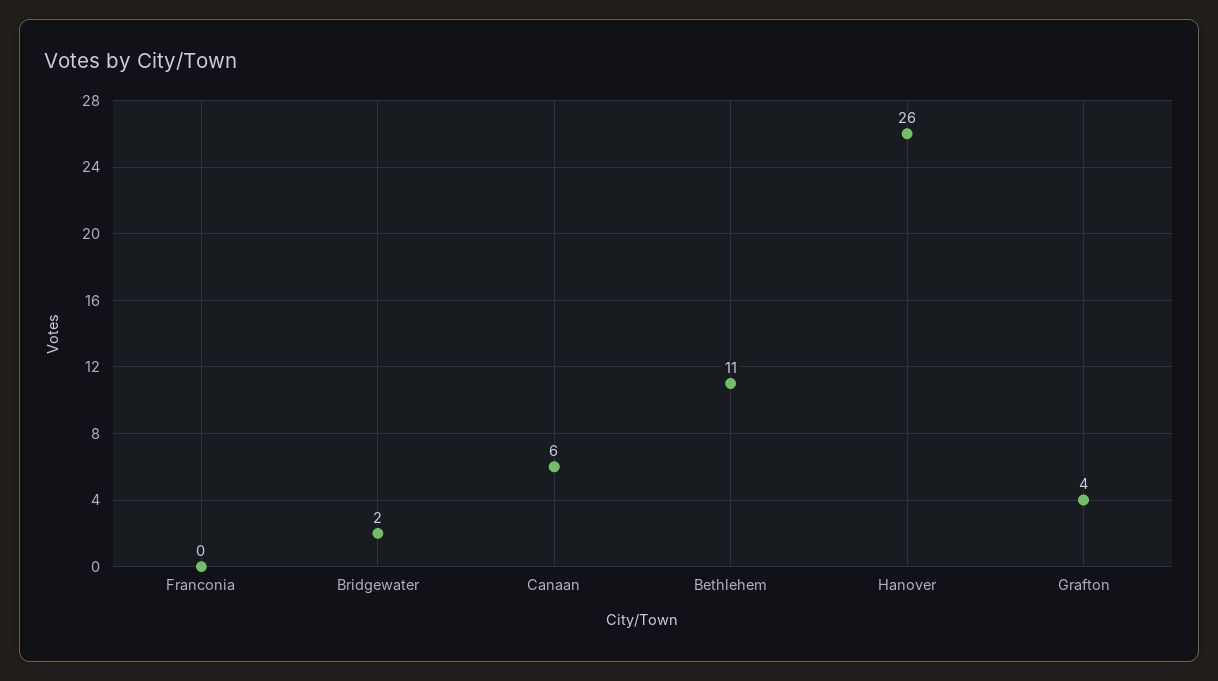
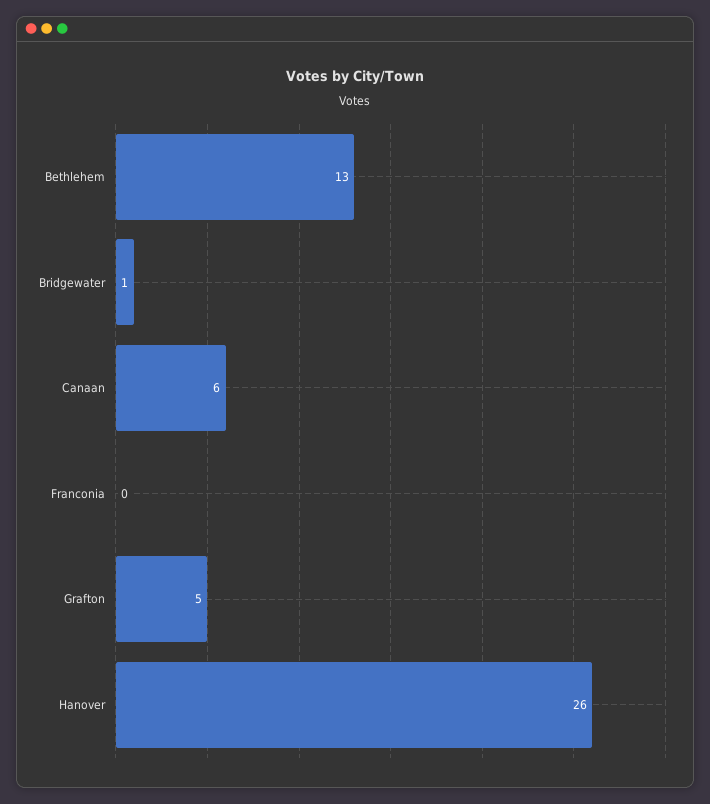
Bridgewater: 2 -> 1
Bethlehem: 11 -> 13
Grafton: 4 -> 5

